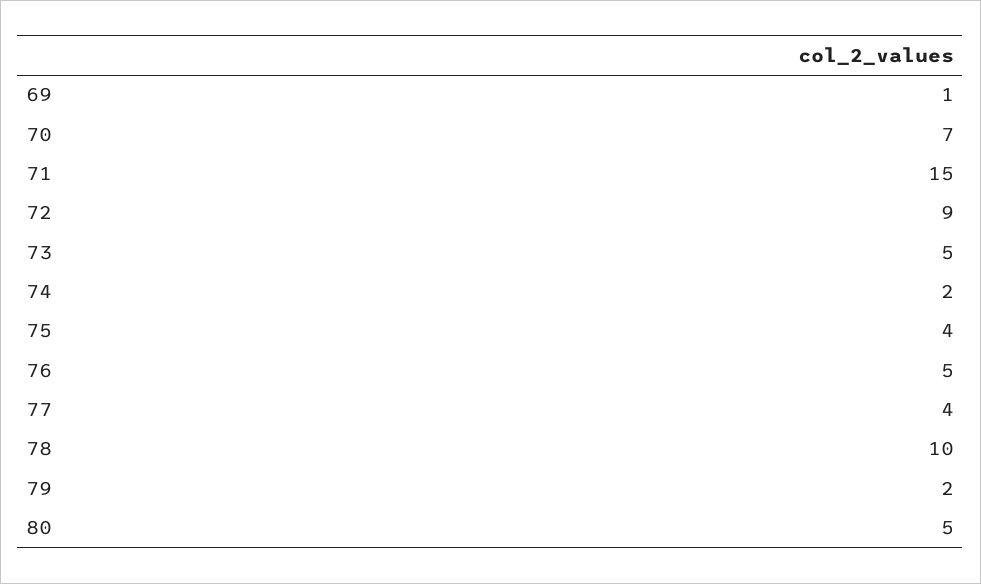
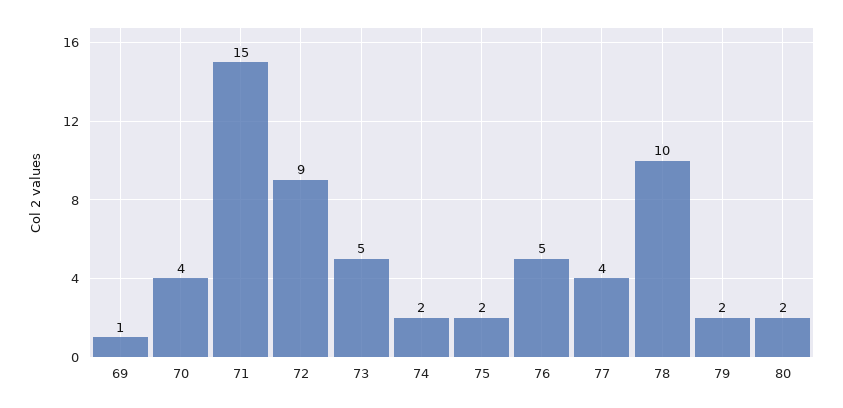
70: 7 -> 4
75: 4 -> 2
80: 5 -> 2

